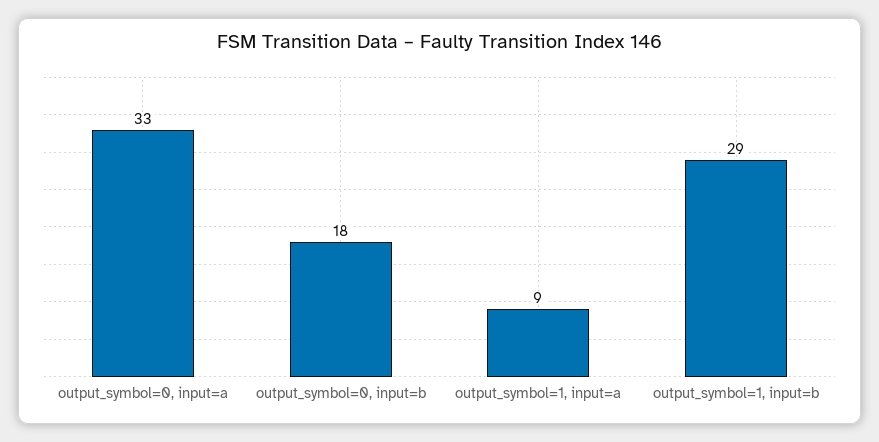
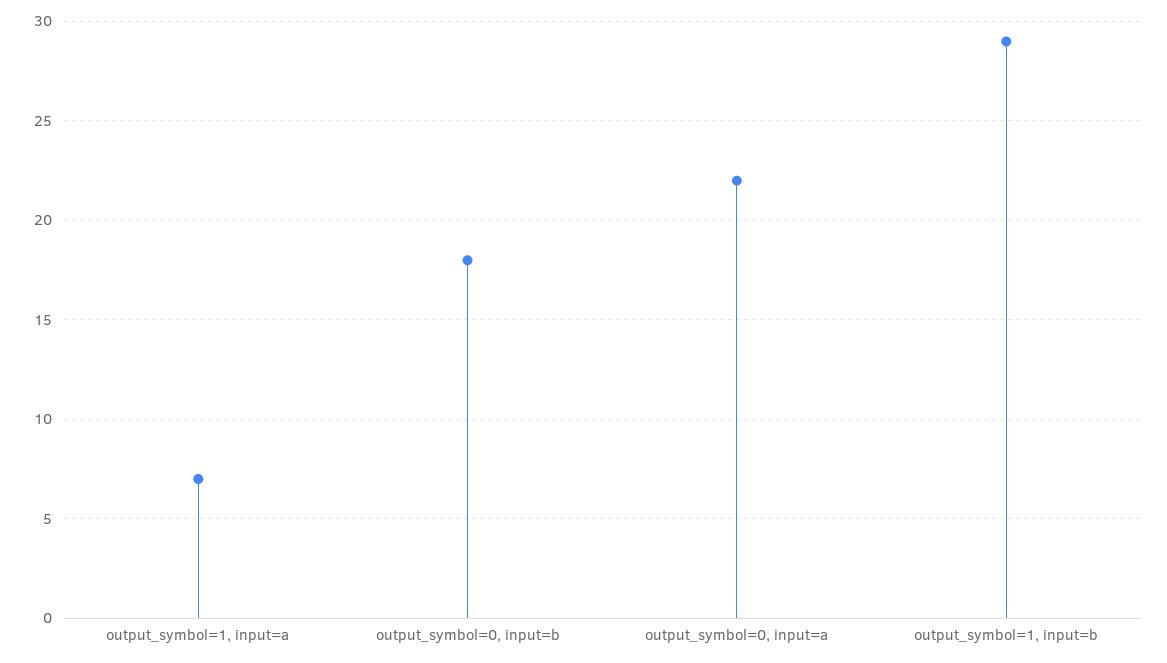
output_symbol=0, input=a: 33 -> 22
output_symbol=1, input=a: 9 -> 7

